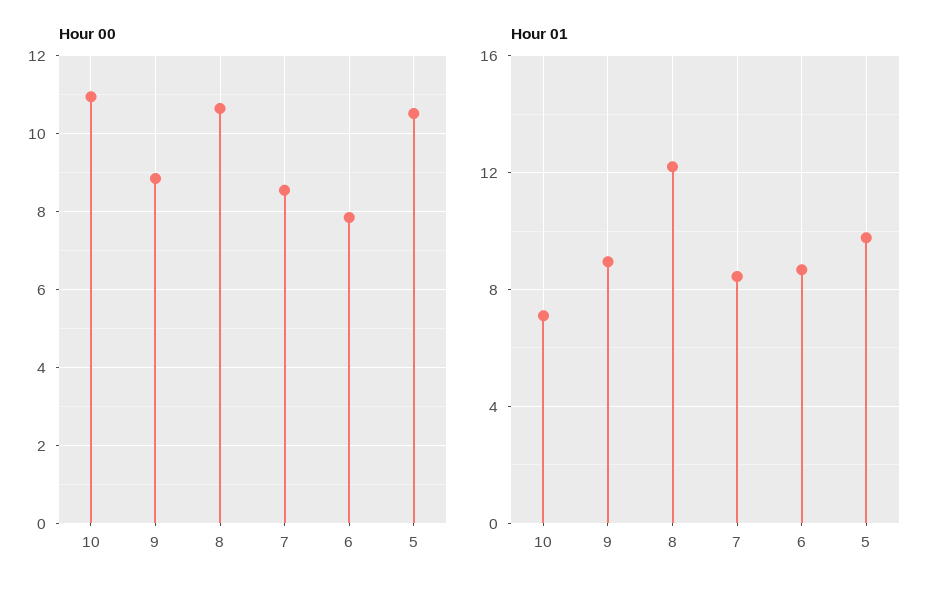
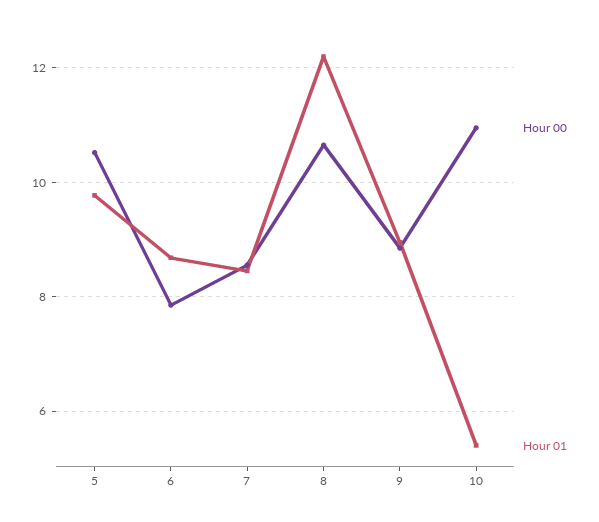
Hour 01, 10: 7 -> 5.4

